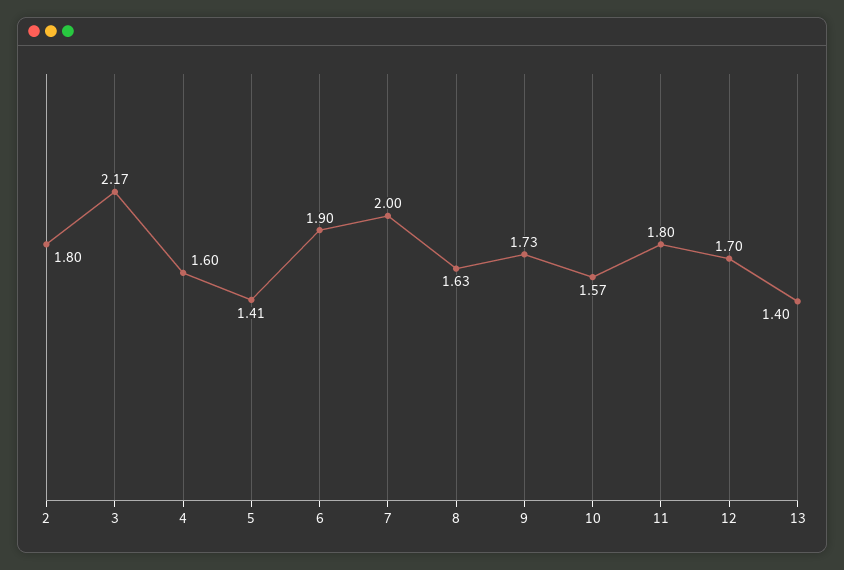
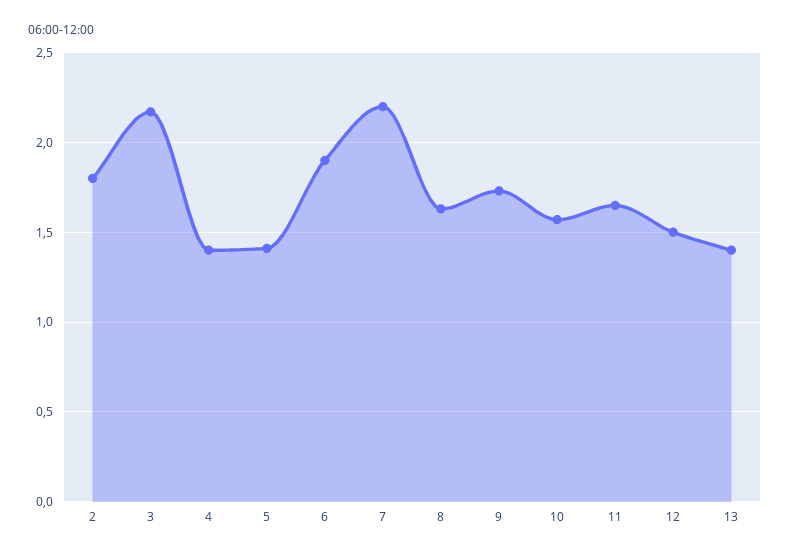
4: 1.6 -> 1.4
7: 2 -> 2.2
11: 1.8 -> 1.65
12: 1.7 -> 1.5

